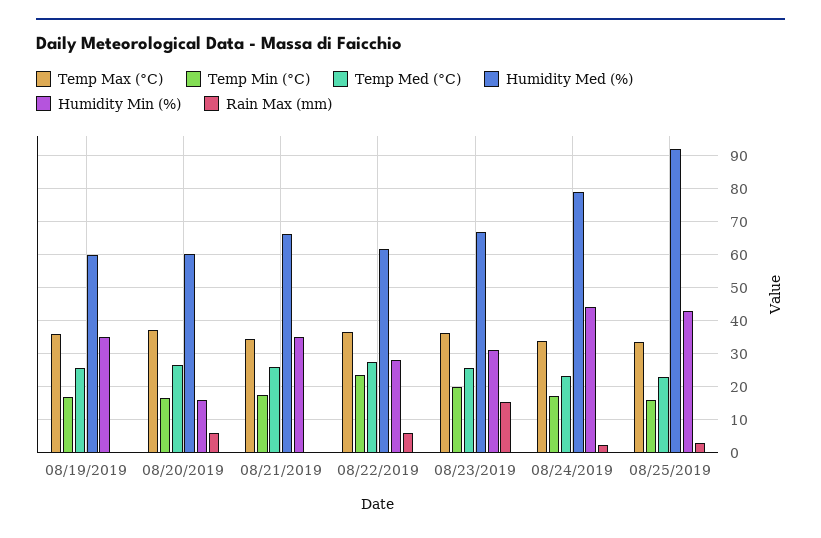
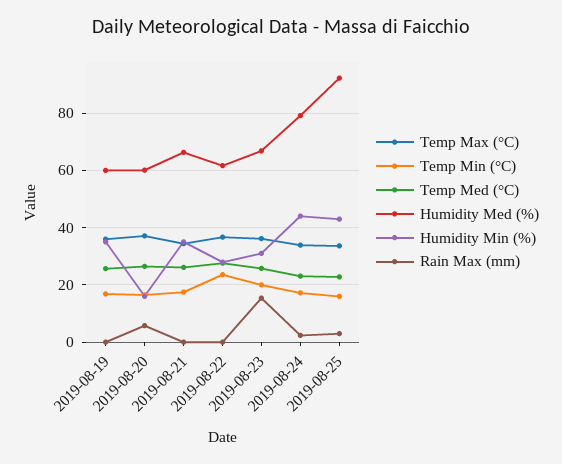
Rain Max (mm), 08/22/2019: 6 -> 0

